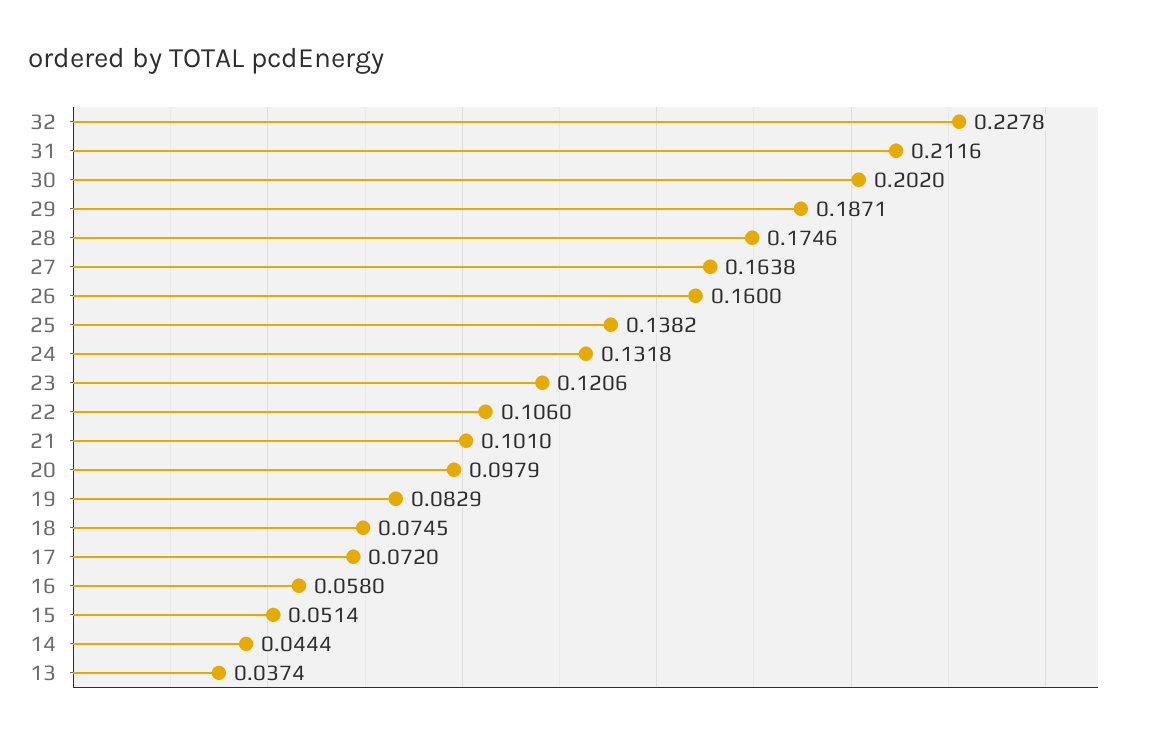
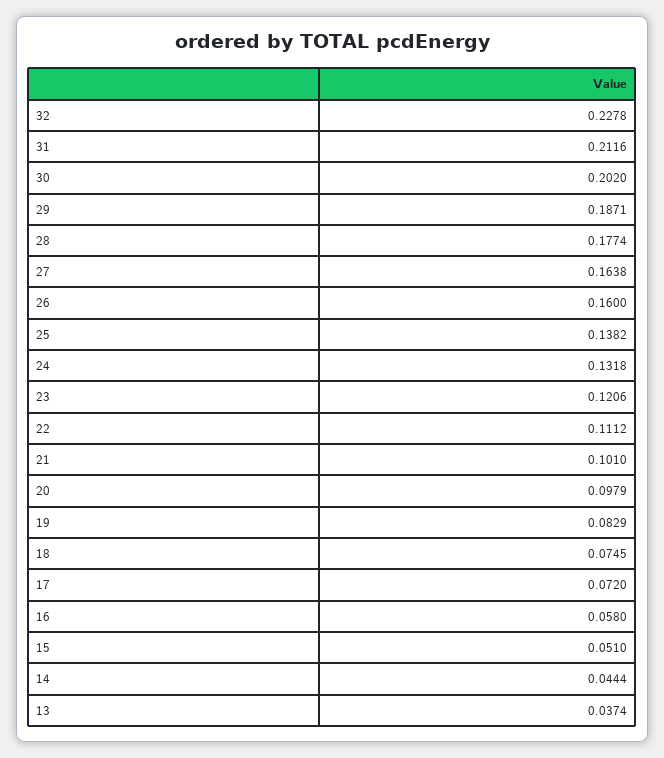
28: 0.1746 -> 0.1774
22: 0.106 -> 0.1112
15: 0.0514 -> 0.051

